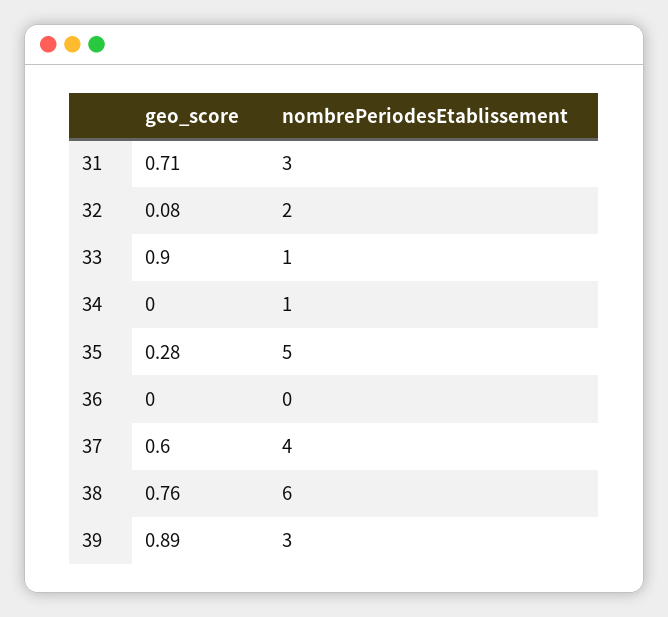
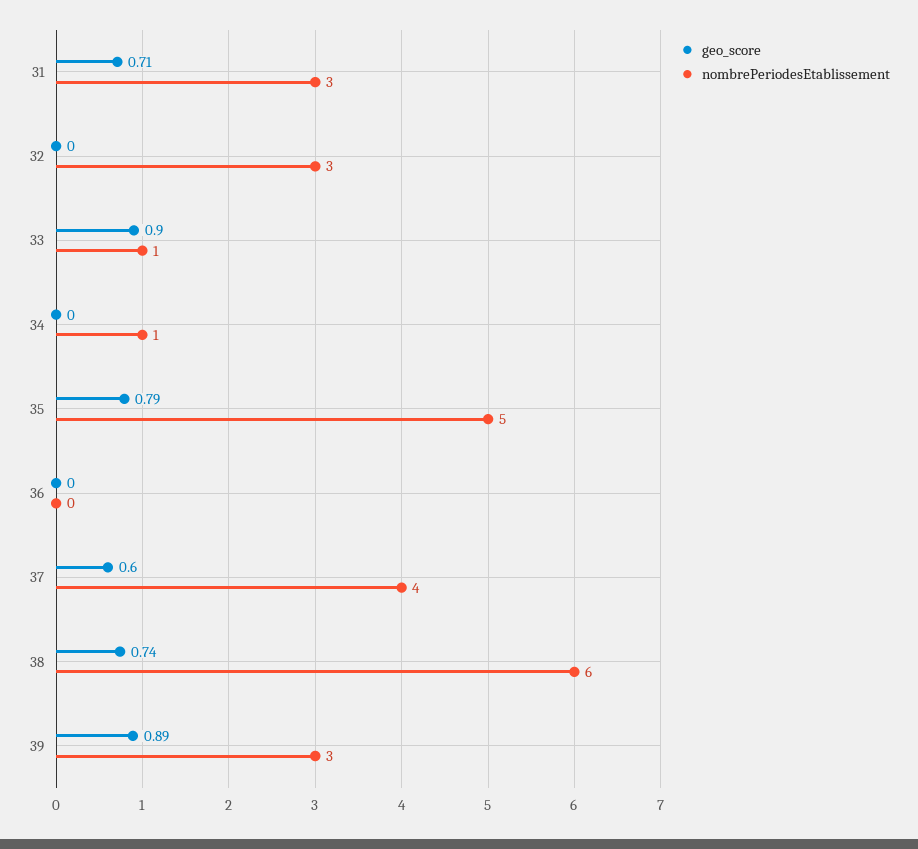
geo_score, 32: 0.08 -> 0
nombrePeriodesEtablissement, 32: 2 -> 3
geo_score, 35: 0.28 -> 0.79
geo_score, 38: 0.76 -> 0.74

